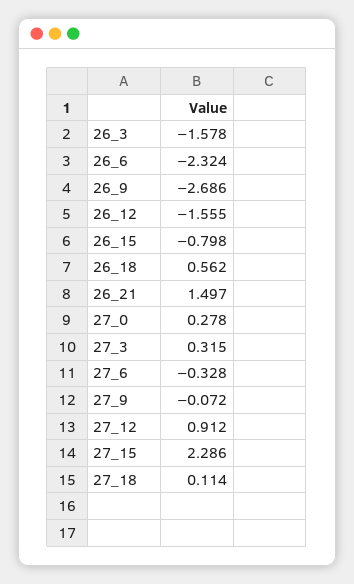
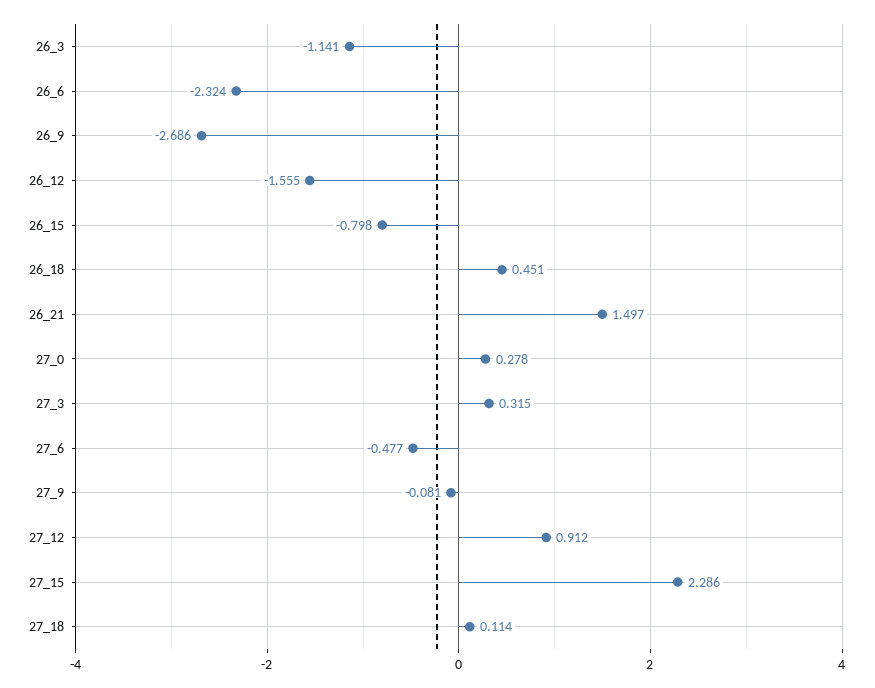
26_3: -1.578 -> -1.141
26_18: 0.562 -> 0.451
27_6: -0.328 -> -0.477
27_9: -0.072 -> -0.081

